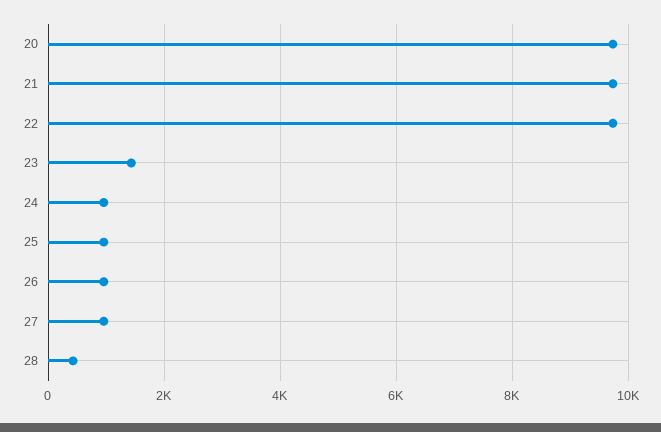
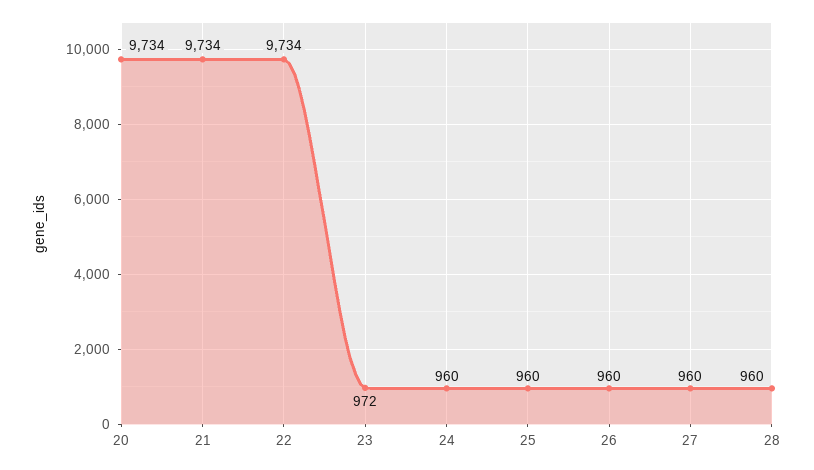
23: 1400 -> 972
28: 400 -> 960

